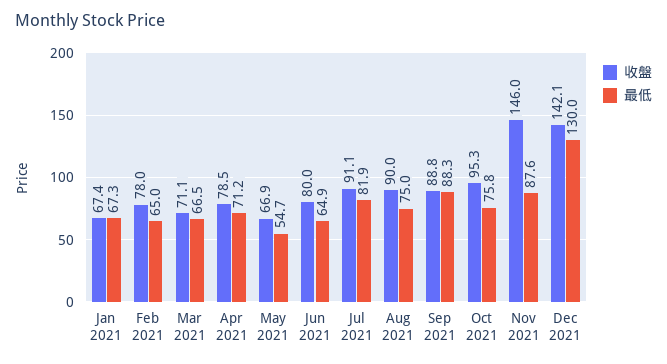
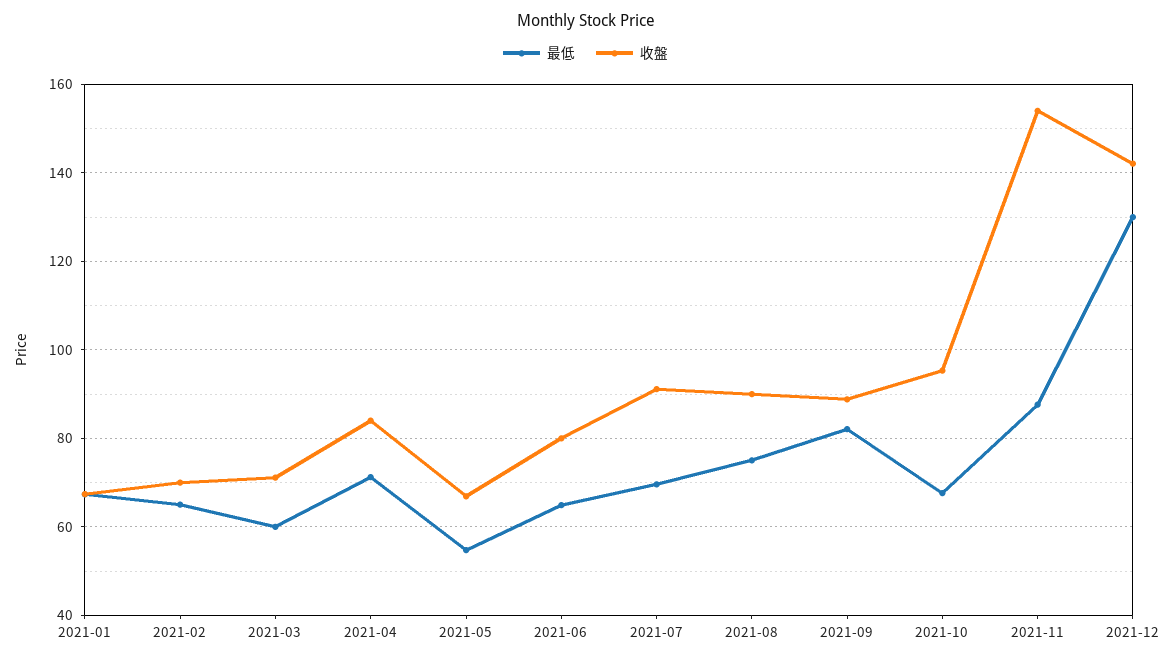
收盤, Feb 2021: 78 -> 70
最低, Mar 2021: 66.5 -> 60
收盤, Apr 2021: 78.5 -> 84
最低, Jul 2021: 81.9 -> 70
最低, Sep 2021: 88.3 -> 82
最低, Oct 2021: 75.8 -> 68
收盤, Nov 2021: 146 -> 154

